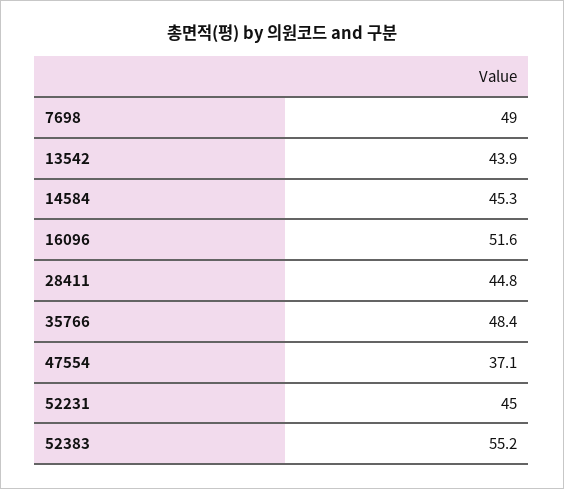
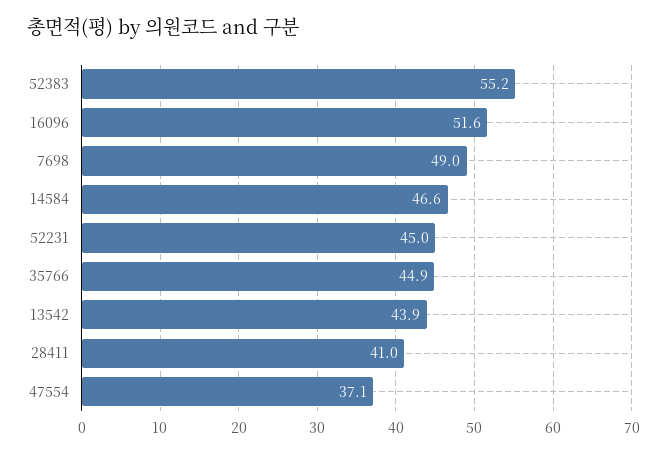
14584: 45.3 -> 46.6
28411: 44.8 -> 41
35766: 48.4 -> 44.9

